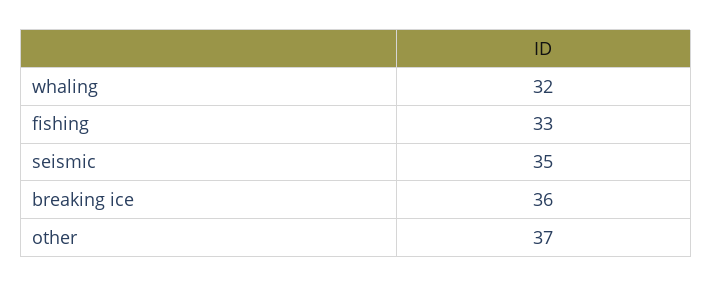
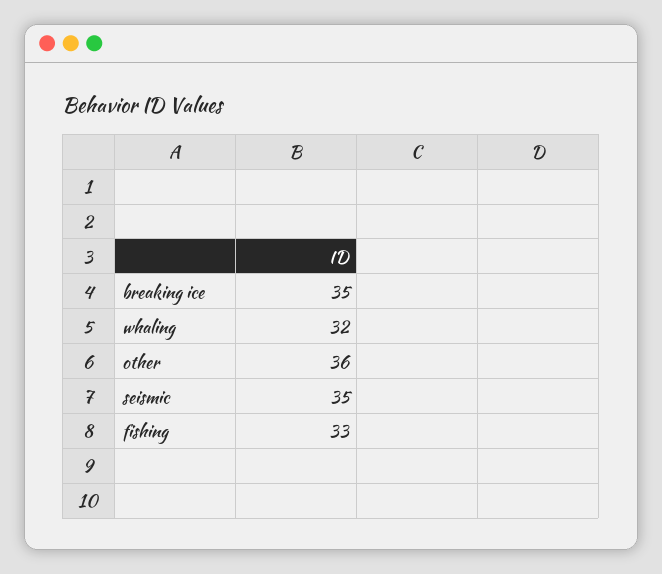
breaking ice: 36 -> 35
other: 37 -> 36

